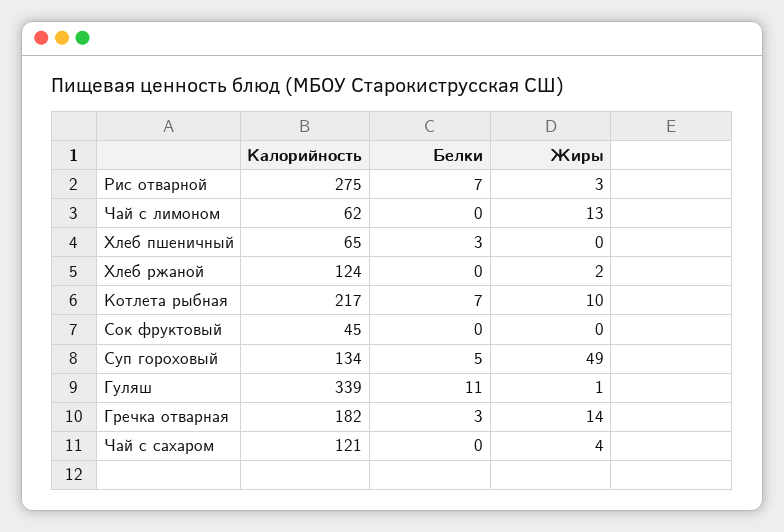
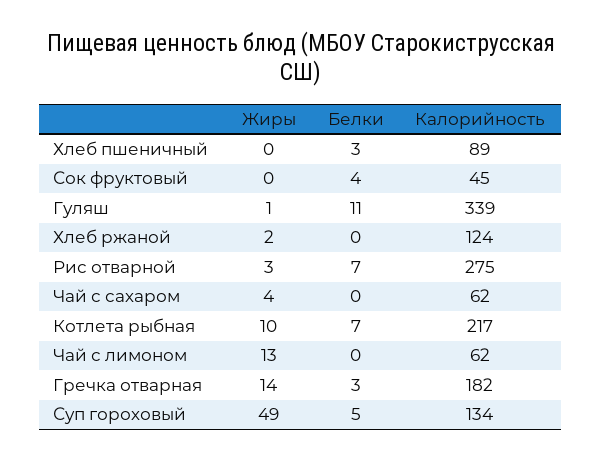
Калорийность, Хлеб пшеничный: 65 -> 89
Белки, Сок фруктовый: 0 -> 4
Калорийность, Чай с сахаром: 121 -> 62

